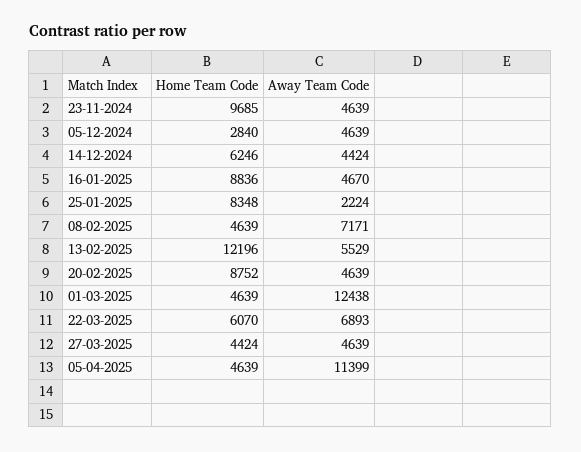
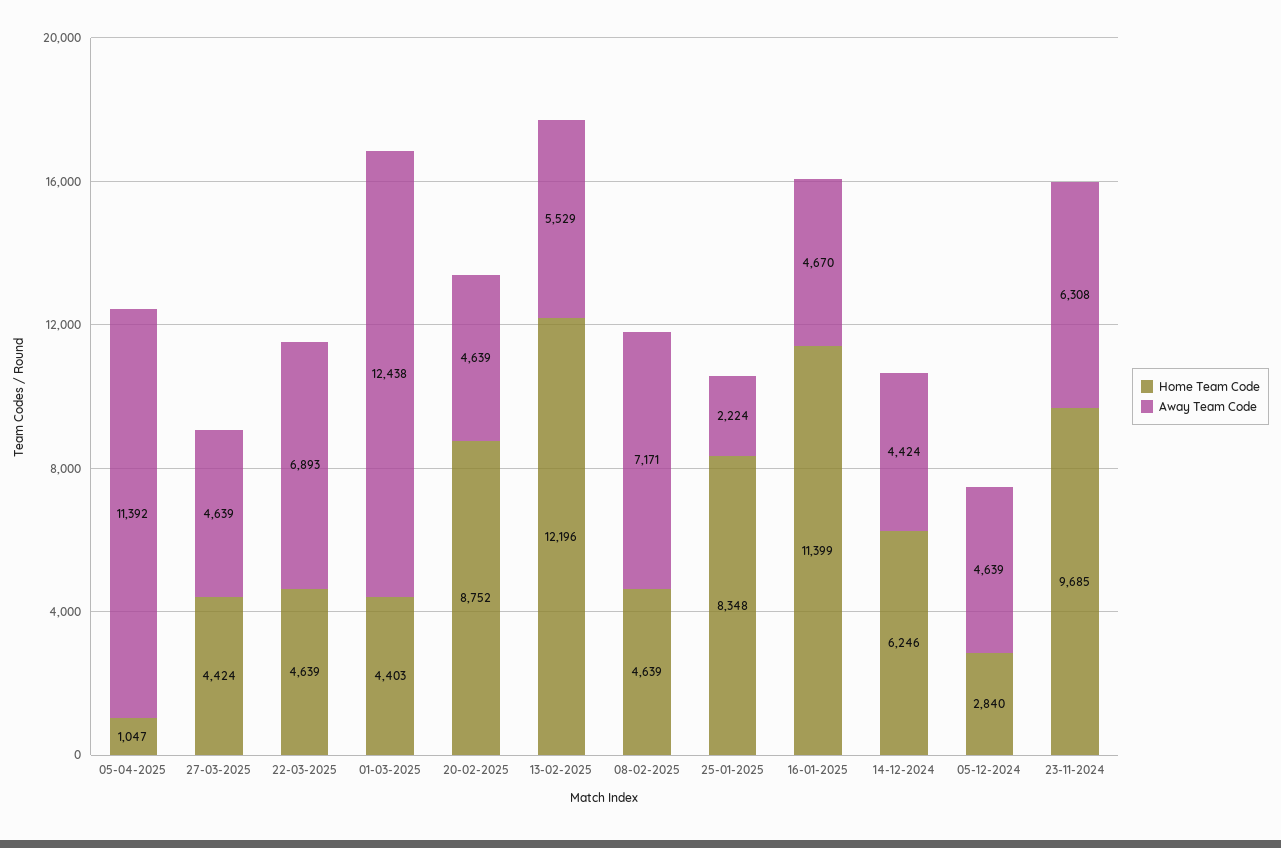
Away Team Code, 23-11-2024: 4639 -> 6308
Home Team Code, 16-01-2025: 8836 -> 11399
Home Team Code, 01-03-2025: 4639 -> 4403
Home Team Code, 22-03-2025: 6070 -> 4639
Home Team Code, 05-04-2025: 4639 -> 1047
Away Team Code, 05-04-2025: 11399 -> 11392

